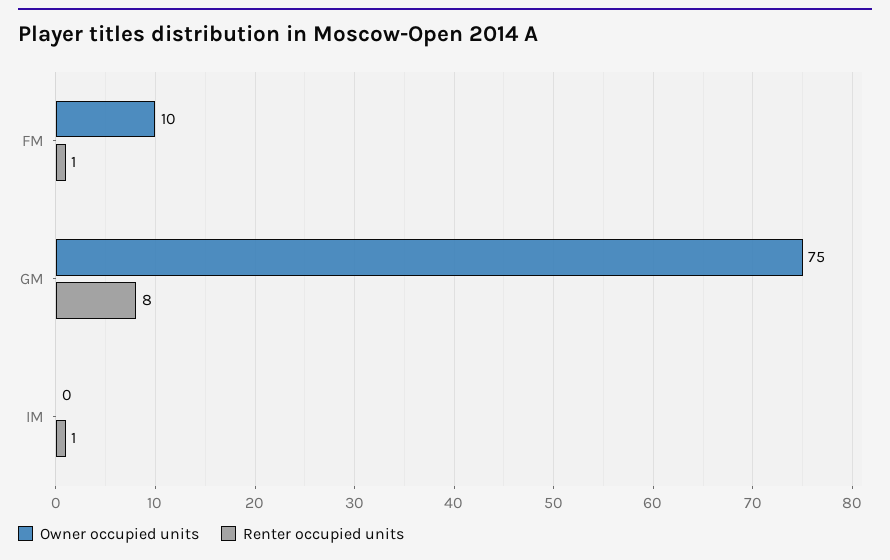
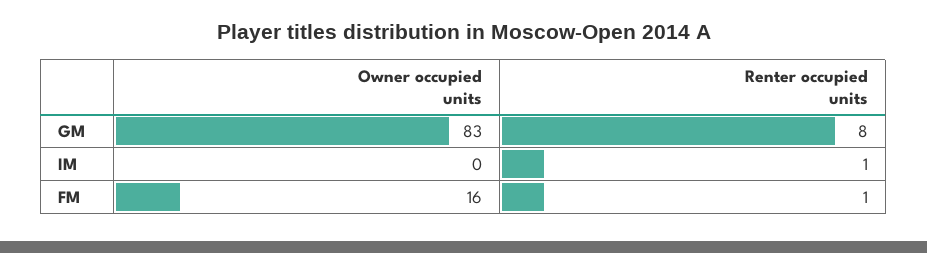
Owner occupied units, FM: 10 -> 16
Owner occupied units, GM: 75 -> 83

